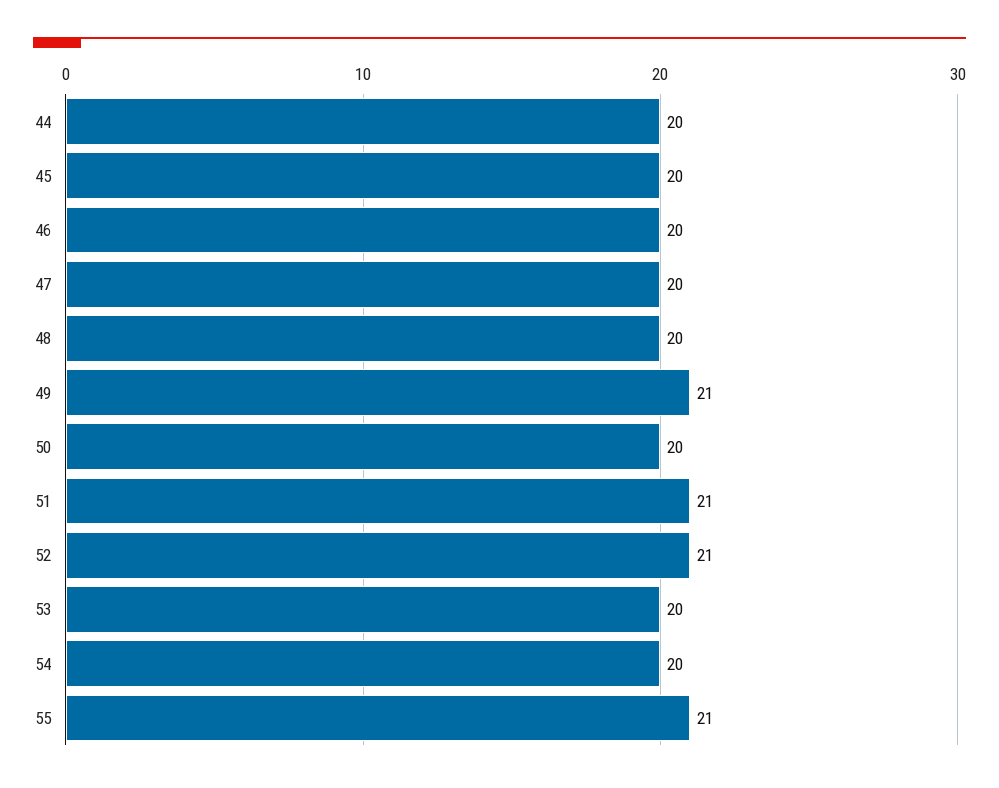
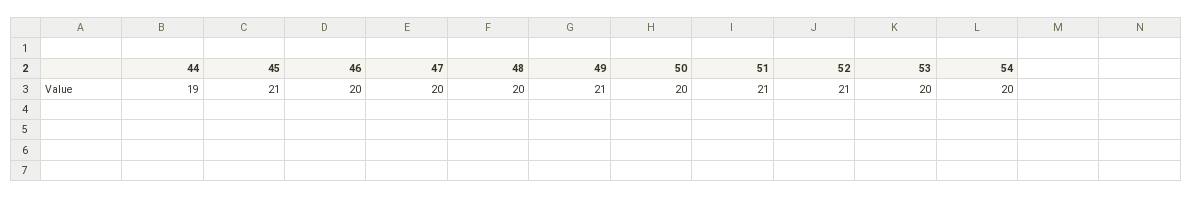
44: 20 -> 19
45: 20 -> 21
55: 21 -> none

